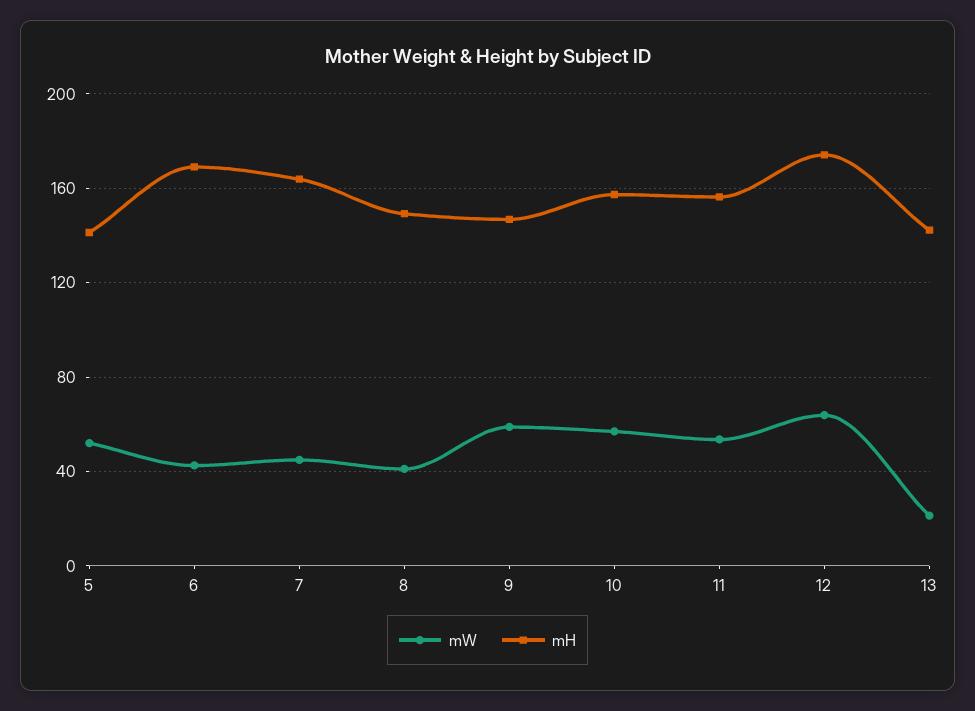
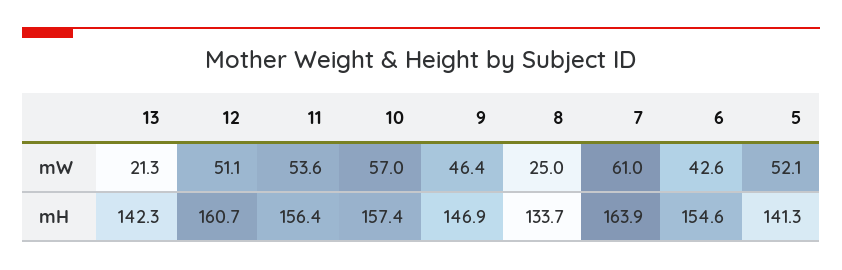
mH, 6: 170 -> 154.6
mW, 7: 45 -> 61
mW, 8: 40 -> 25
mH, 8: 150 -> 133.7
mW, 9: 60 -> 46.4
mW, 12: 65 -> 51.1
mH, 12: 175 -> 160.7

